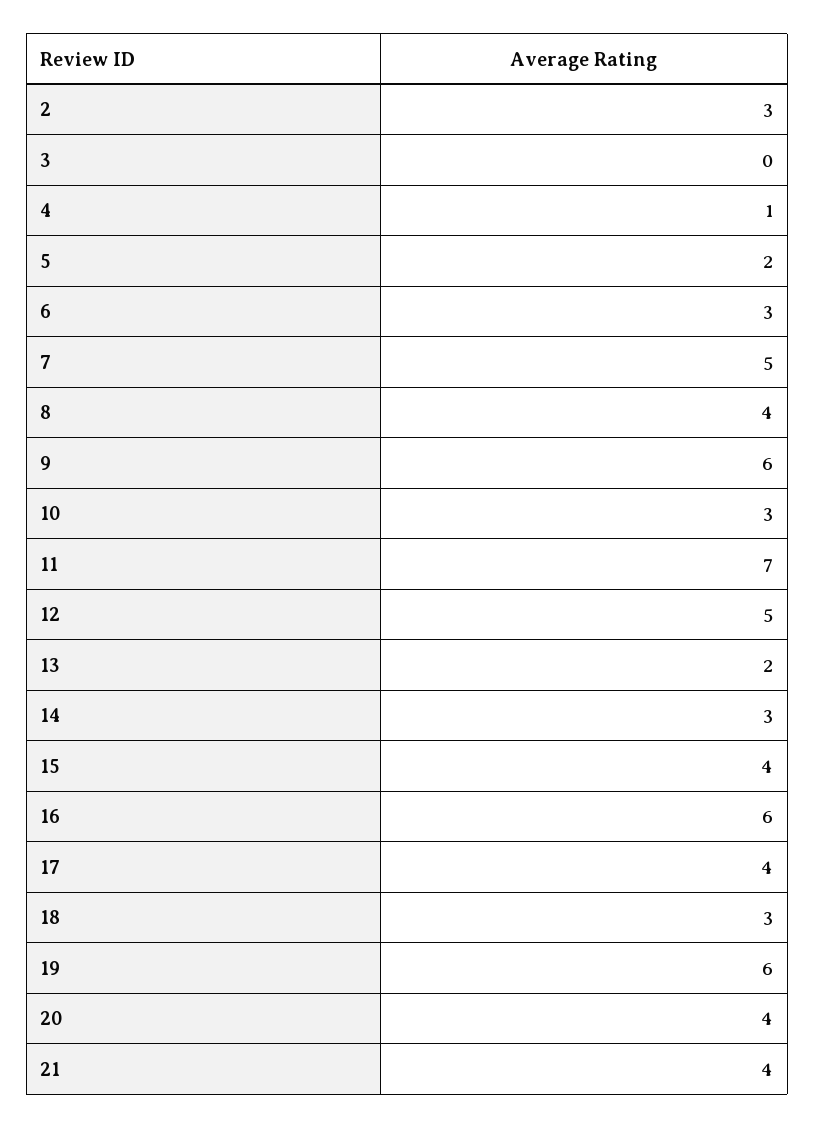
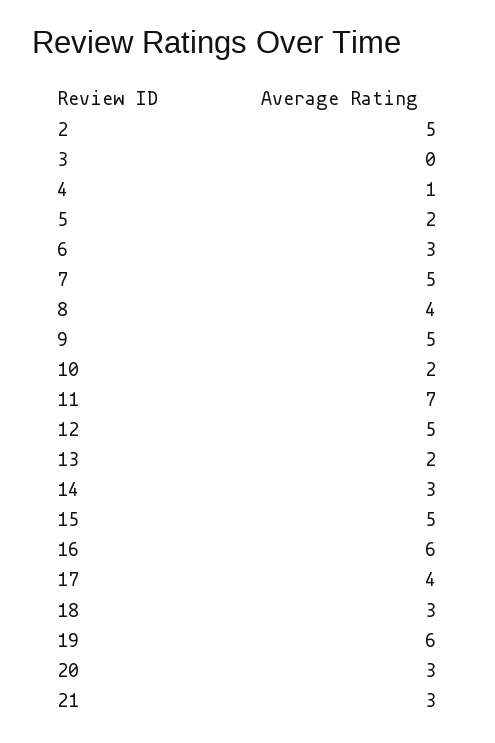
2: 3 -> 5
9: 6 -> 5
10: 3 -> 2
15: 4 -> 5
20: 4 -> 3
21: 4 -> 3

